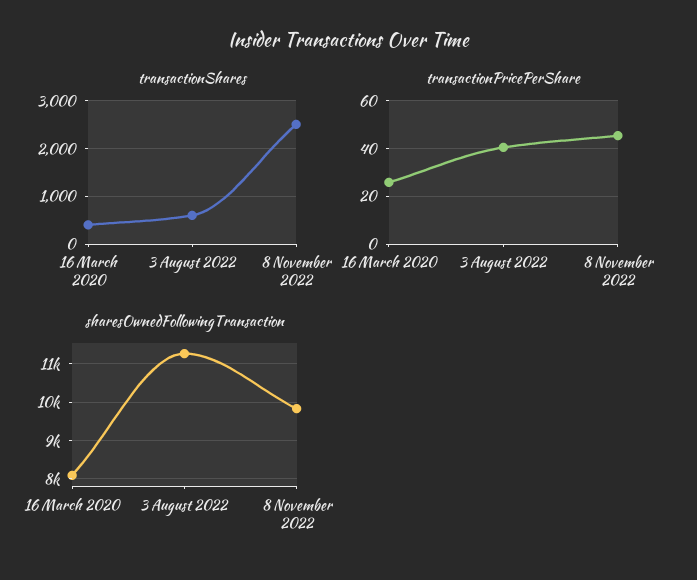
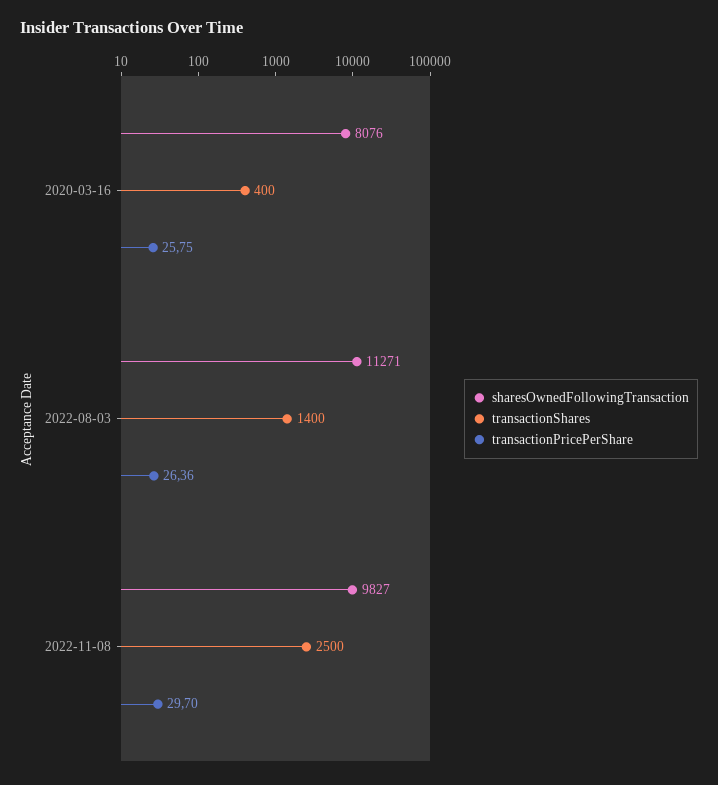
transactionShares, 3 August 2022: 600 -> 1400
transactionPricePerShare, 3 August 2022: 40 -> 26.36
transactionPricePerShare, 8 November 2022: 45 -> 29.7

